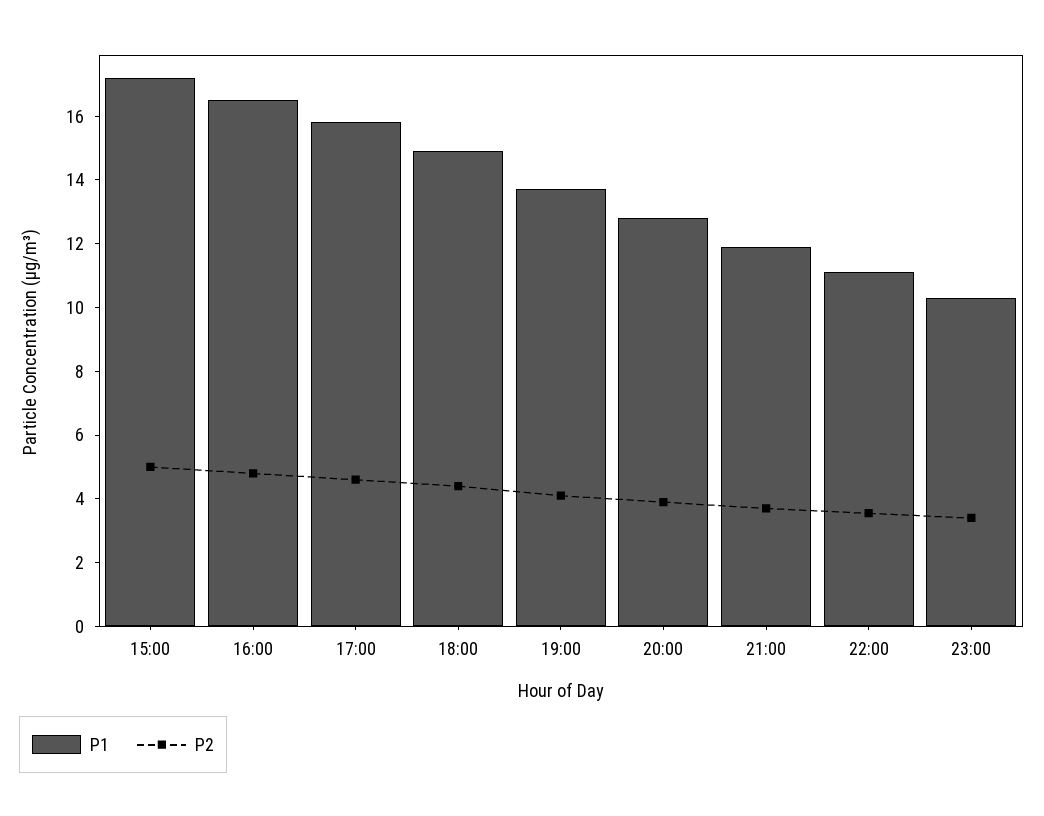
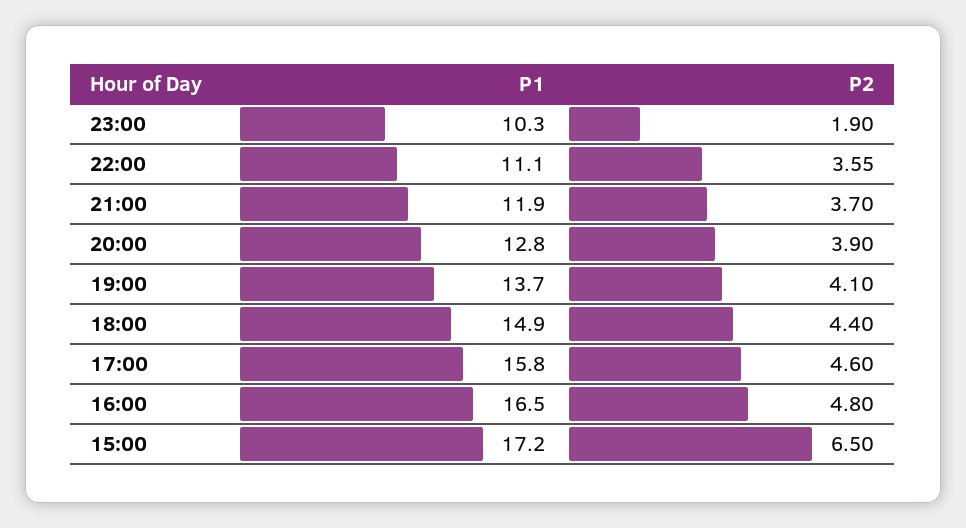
P2, 15:00: 5 -> 6.5
P2, 23:00: 3.5 -> 1.9

